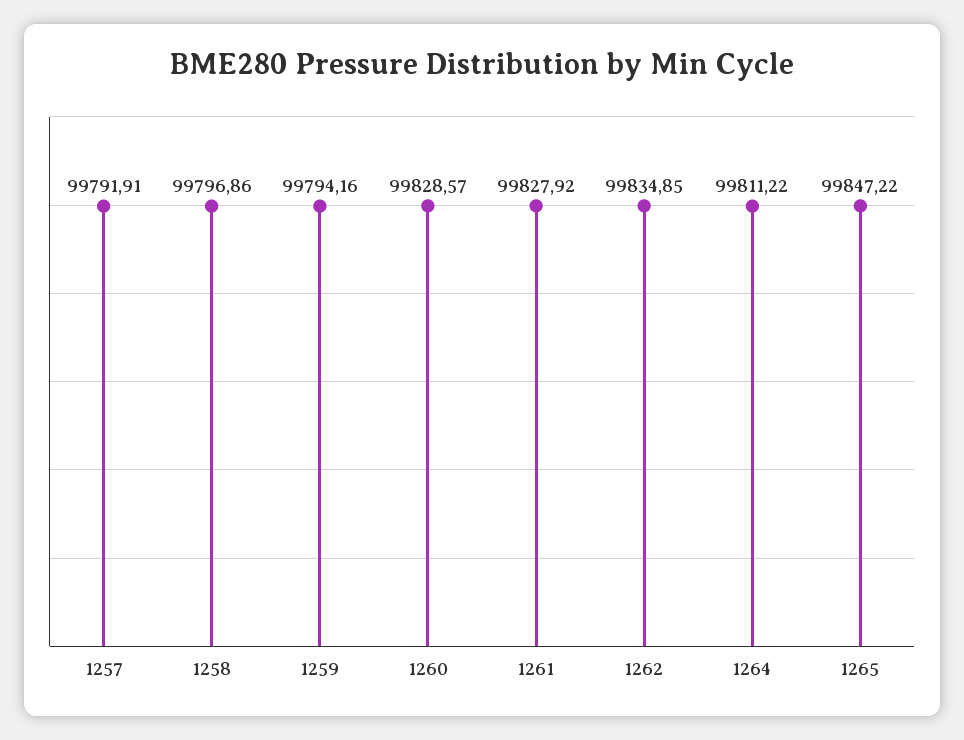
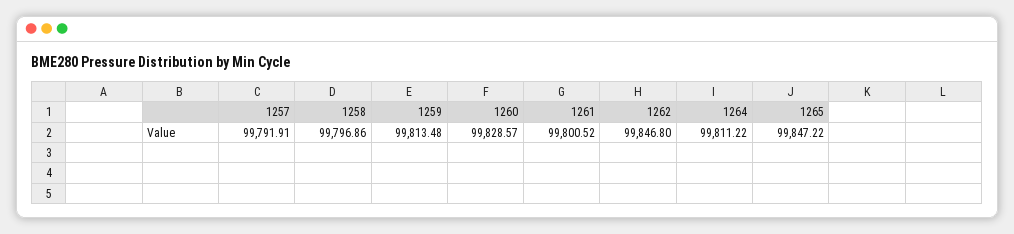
1259: 99794.16 -> 99813.48
1261: 99827.92 -> 99800.52
1262: 99834.85 -> 99846.8

